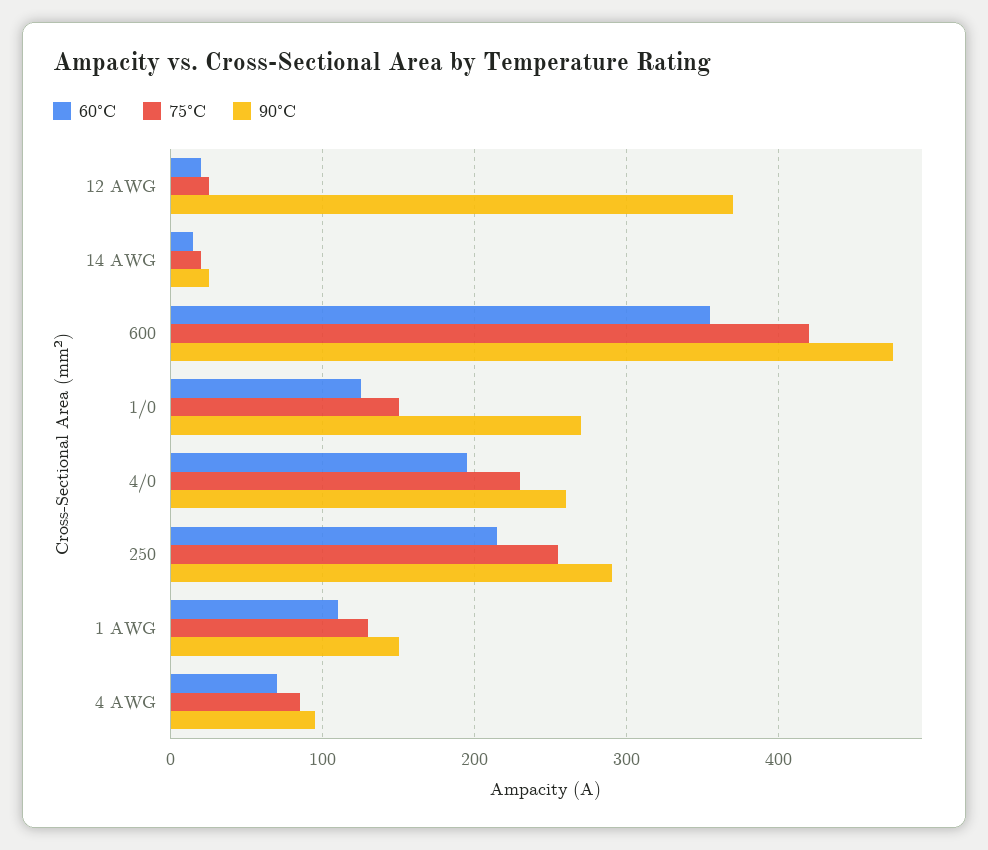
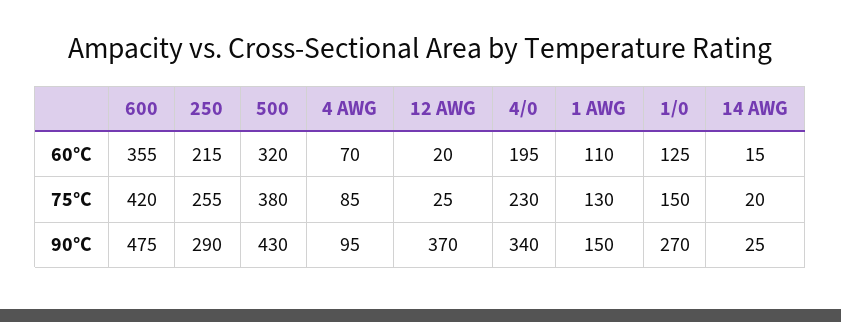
90°C, 4/0: 260 -> 340
60°C, 500: none -> 320
75°C, 500: none -> 380
90°C, 500: none -> 430

